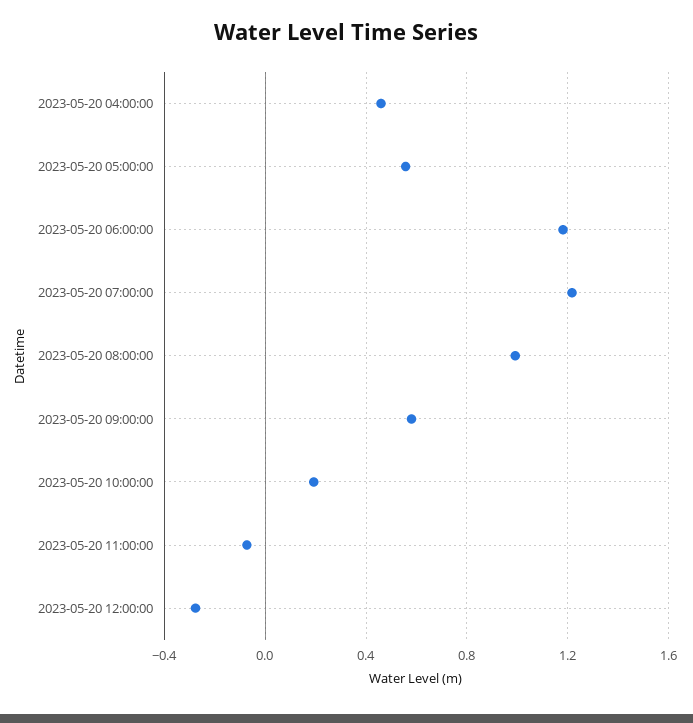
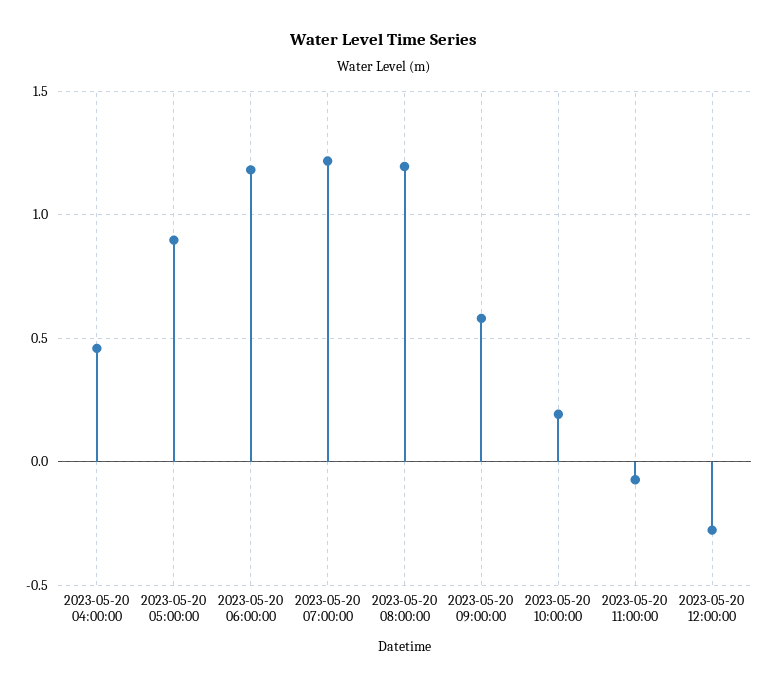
2023-05-20 05:00:00: 0.55 -> 0.9
2023-05-20 08:00:00: 1 -> 1.2

